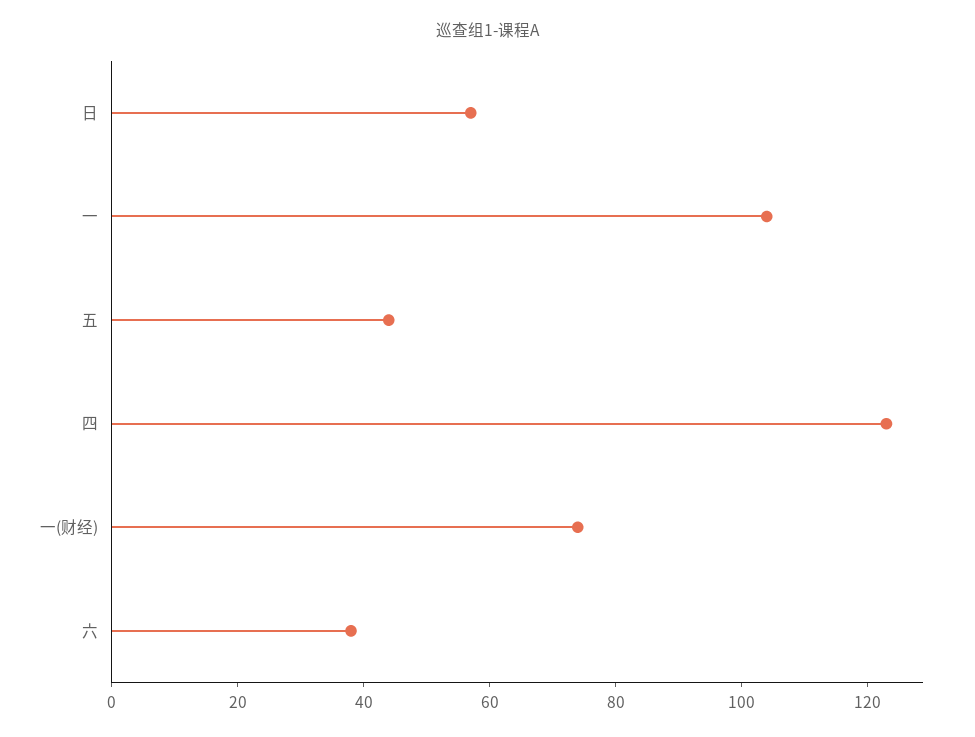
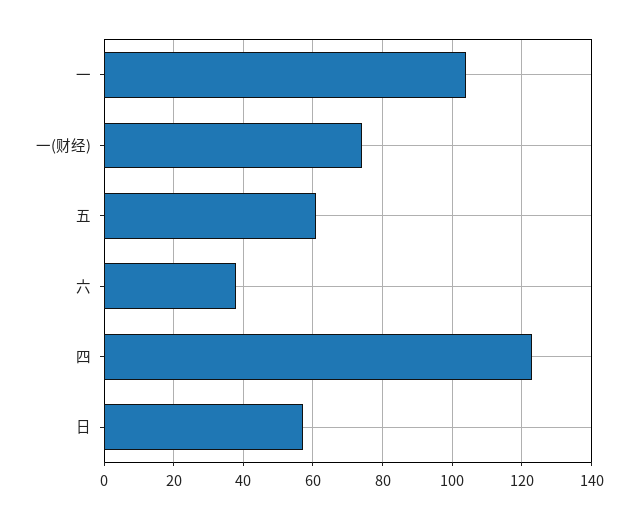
五: 45 -> 60

